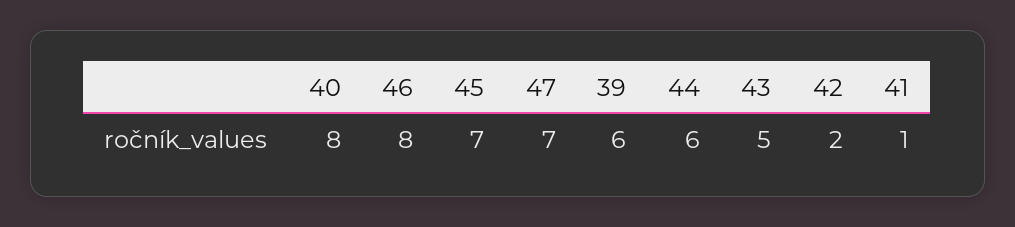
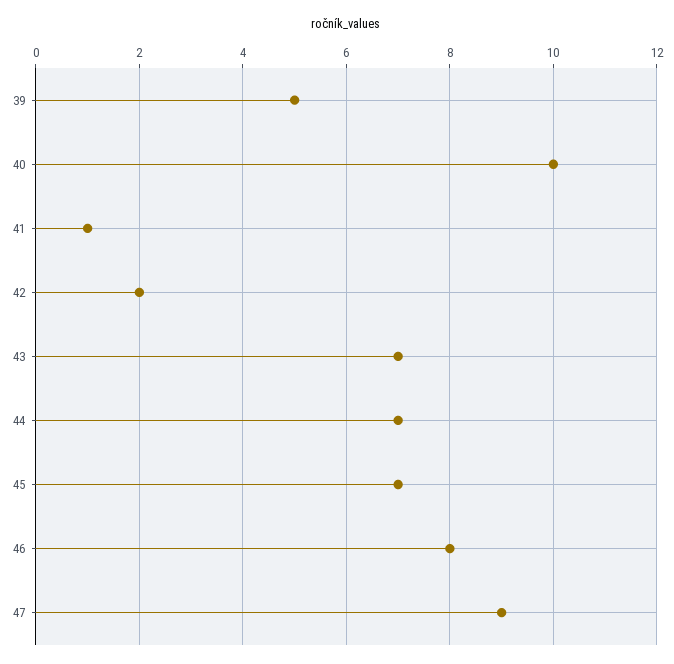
40: 8 -> 10
47: 7 -> 9
39: 6 -> 5
44: 6 -> 7
43: 5 -> 7

